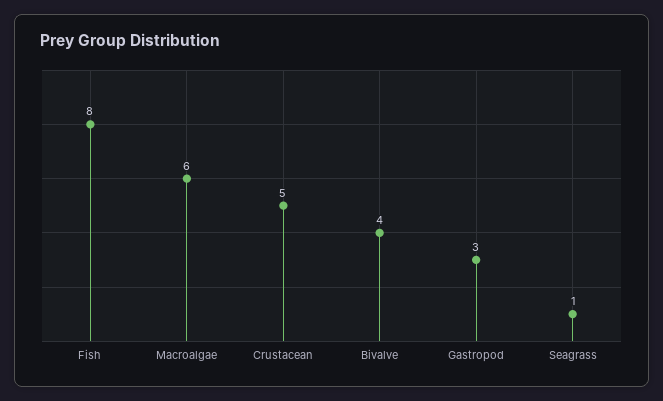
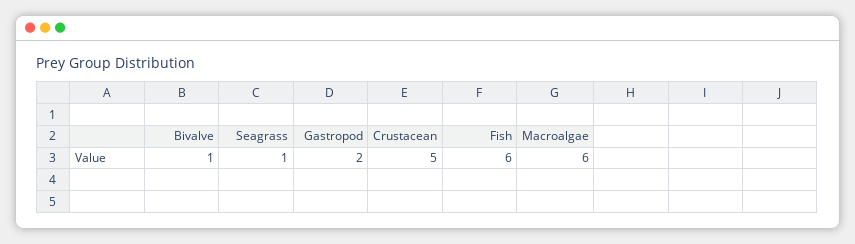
Fish: 8 -> 6
Bivalve: 4 -> 1
Gastropod: 3 -> 2

